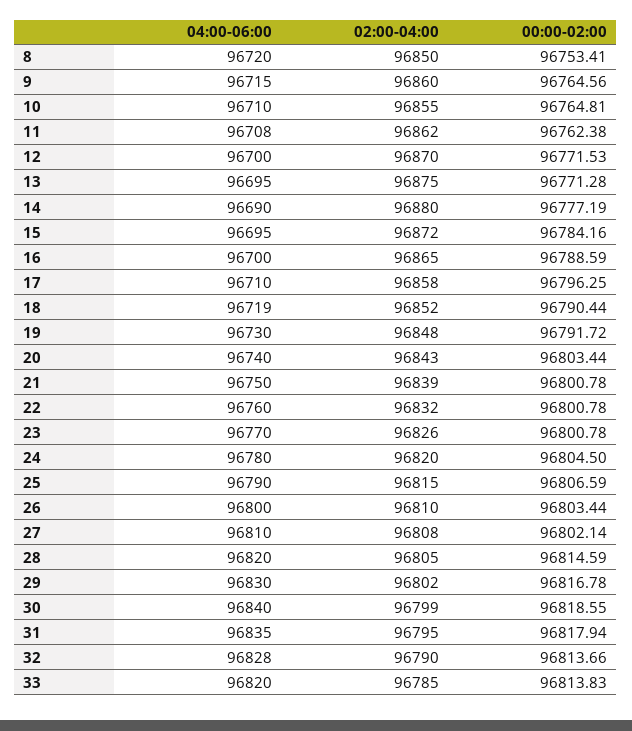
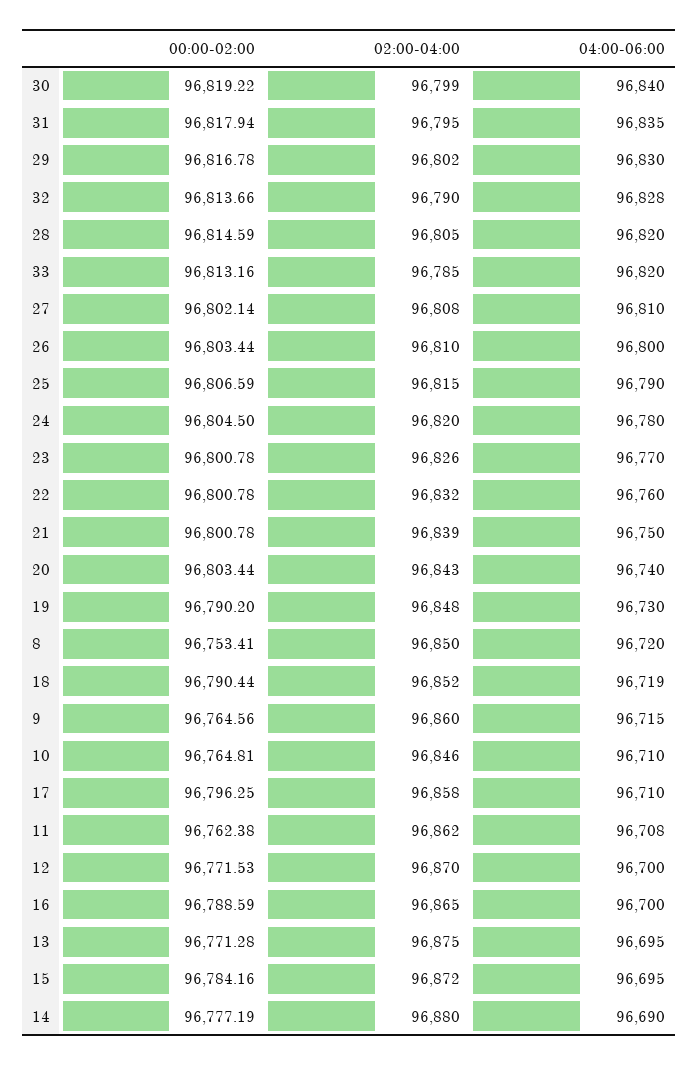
02:00-04:00, 10: 96855 -> 96846
00:00-02:00, 19: 96791.72 -> 96790.2
00:00-02:00, 30: 96818.55 -> 96819.22
00:00-02:00, 33: 96813.83 -> 96813.16

